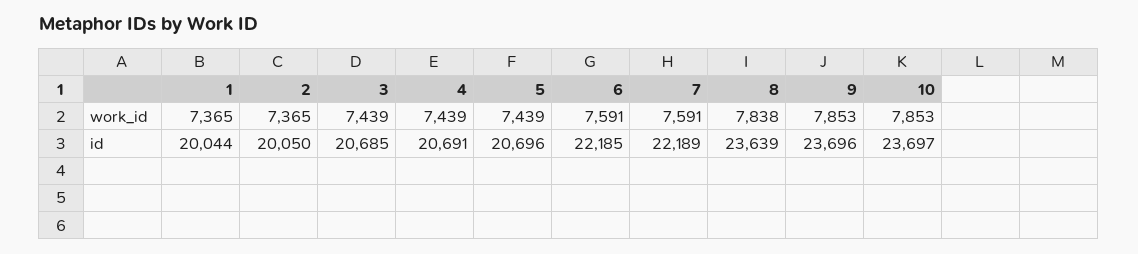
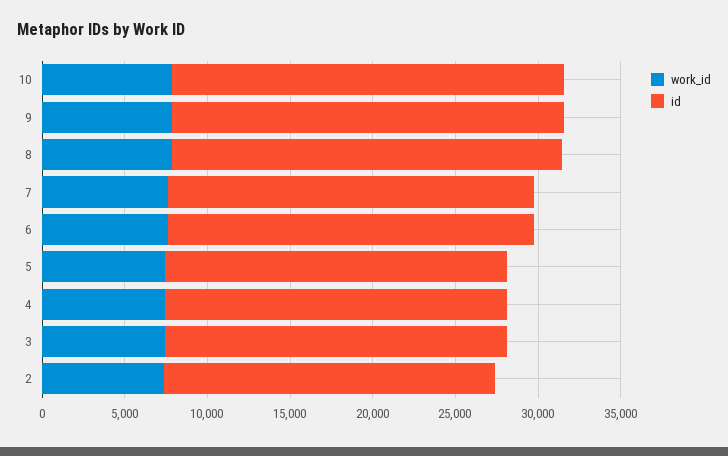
work_id, 1: 7365 -> none
id, 1: 20044 -> none

